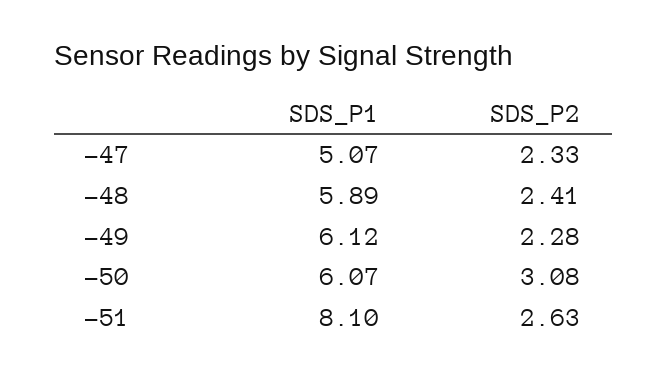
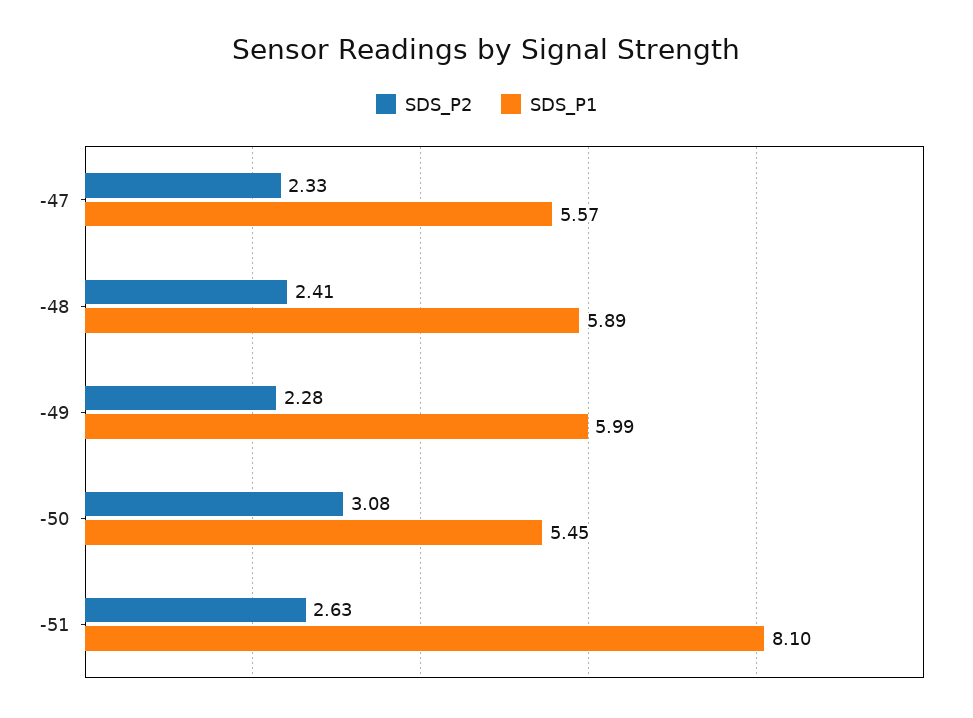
SDS_P1, -47: 5.07 -> 5.57
SDS_P1, -49: 6.12 -> 5.99
SDS_P1, -50: 6.07 -> 5.45

